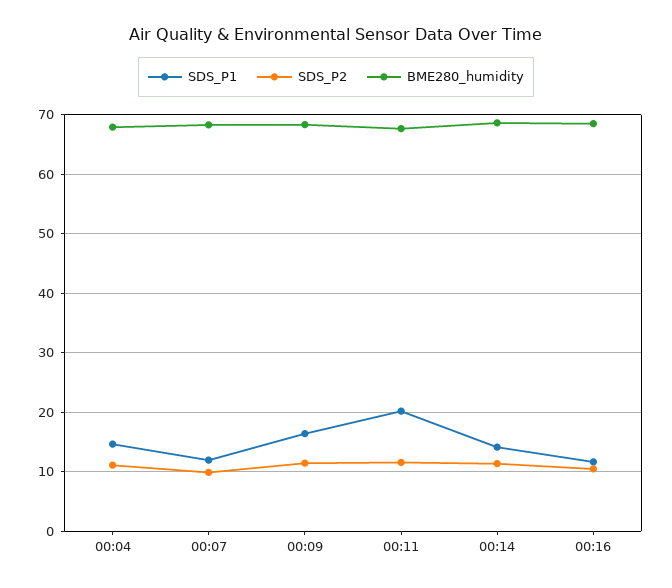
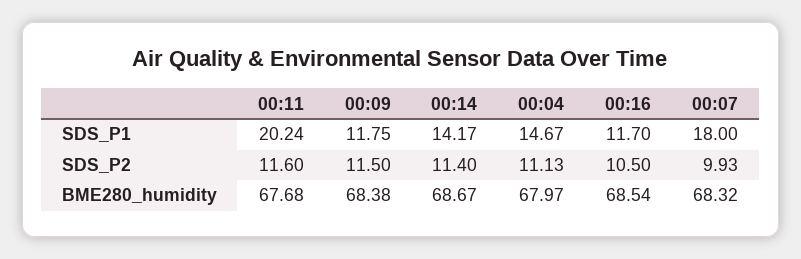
SDS_P1, 00:07: 12 -> 18
SDS_P1, 00:09: 16 -> 11.75

